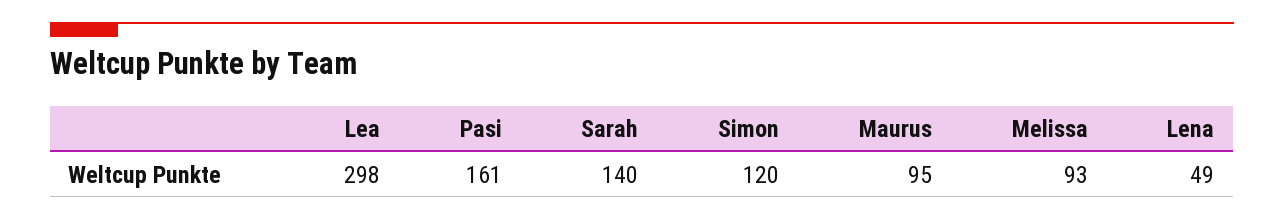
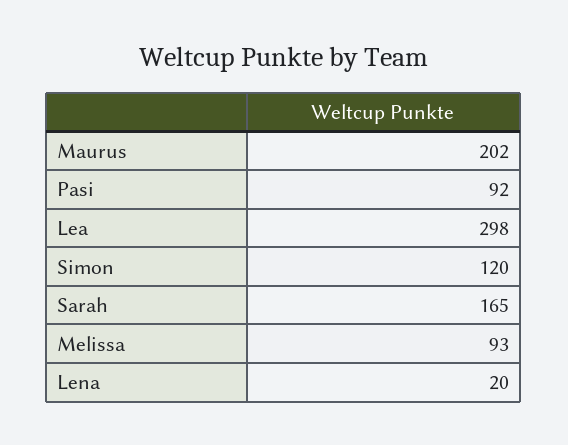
Pasi: 161 -> 92
Sarah: 140 -> 165
Maurus: 95 -> 202
Lena: 49 -> 20

